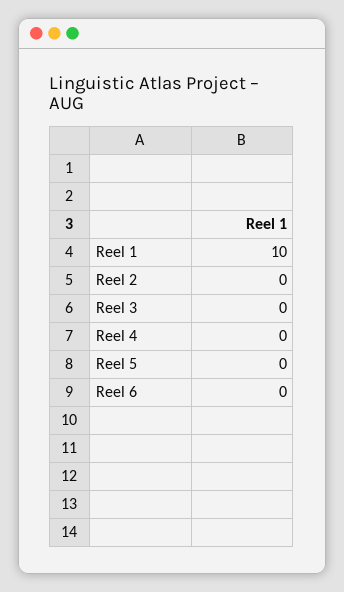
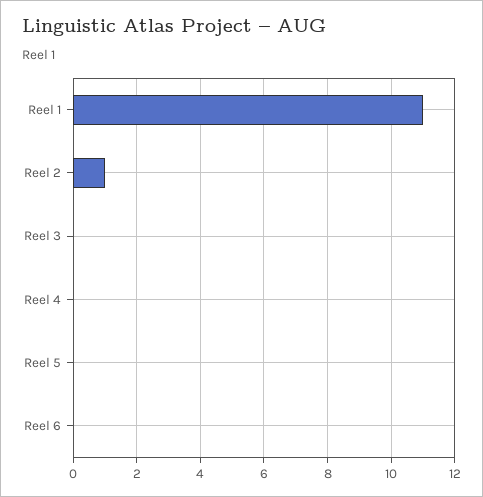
Reel 1: 10 -> 11
Reel 2: 0 -> 1

